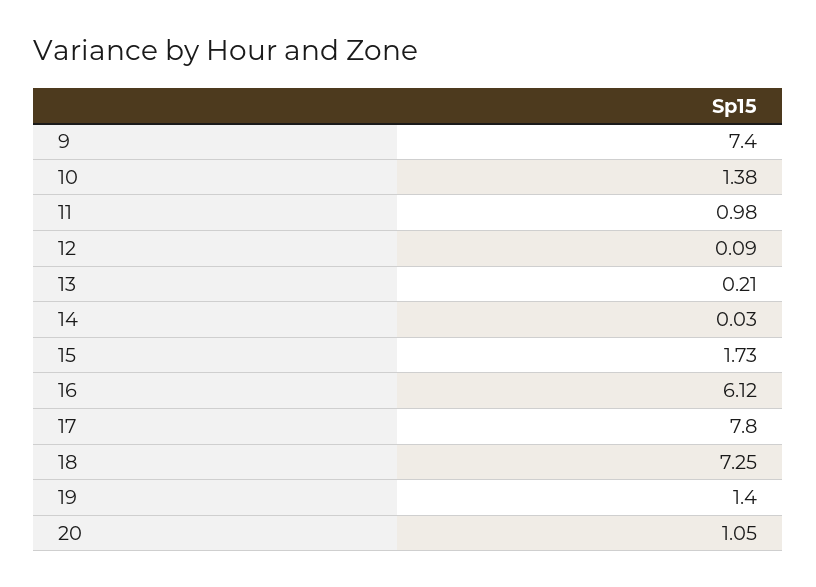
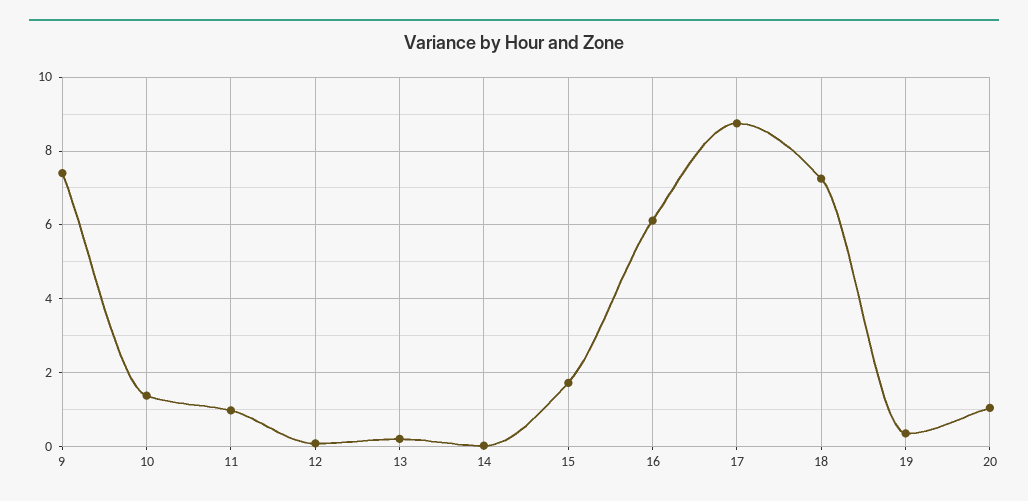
17: 7.8 -> 8.8
19: 1.4 -> 0.4

